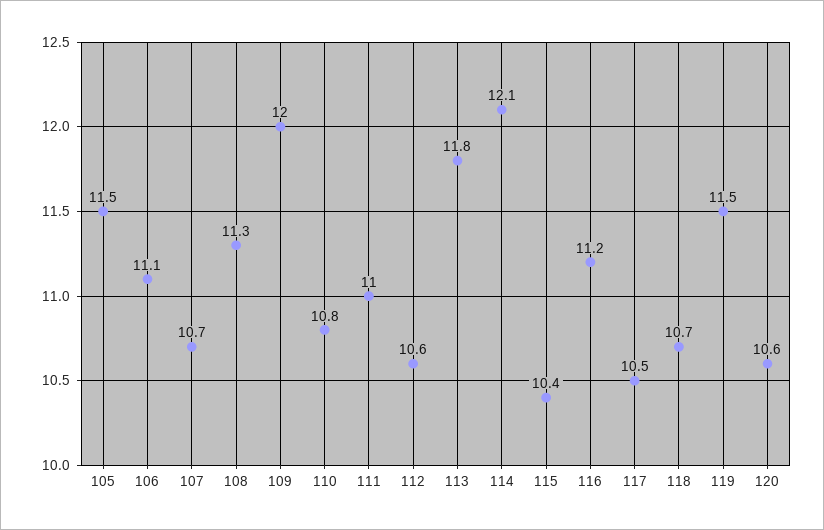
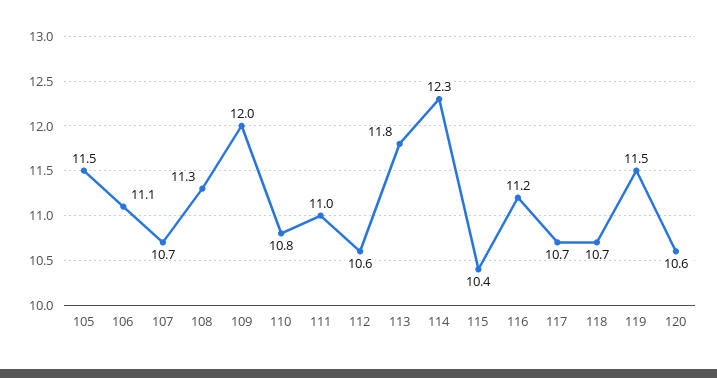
114: 12.1 -> 12.3
117: 10.5 -> 10.7

